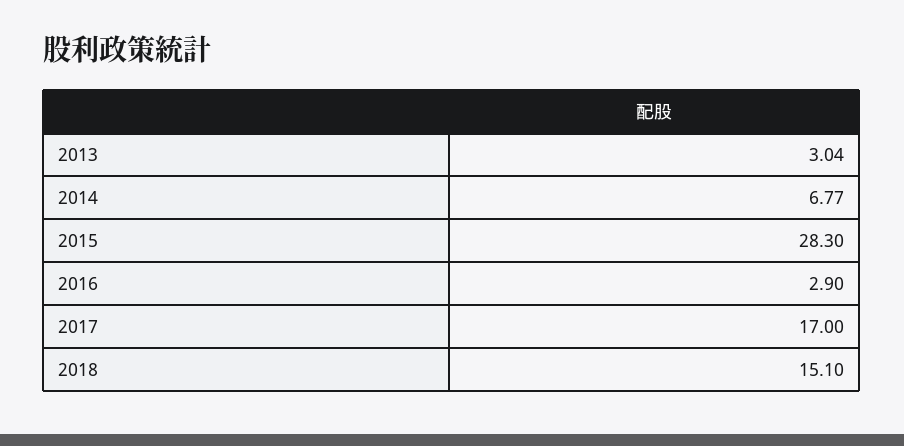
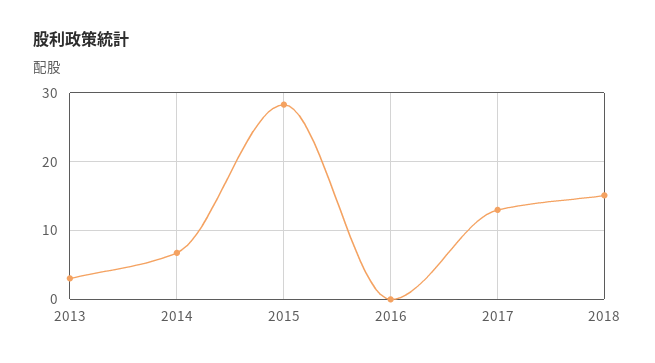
2016: 2.9 -> 0
2017: 17 -> 13

